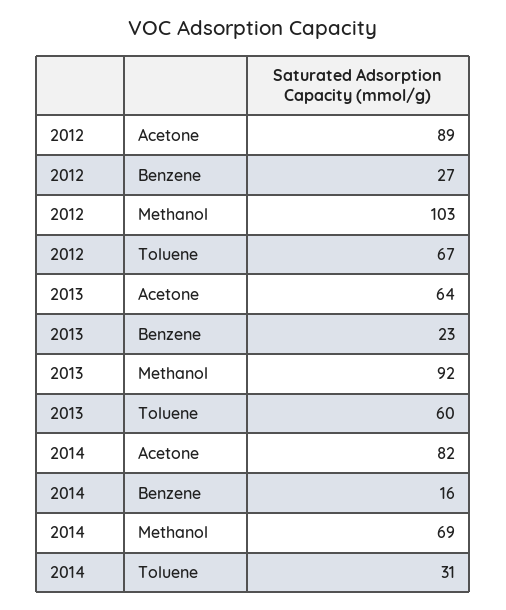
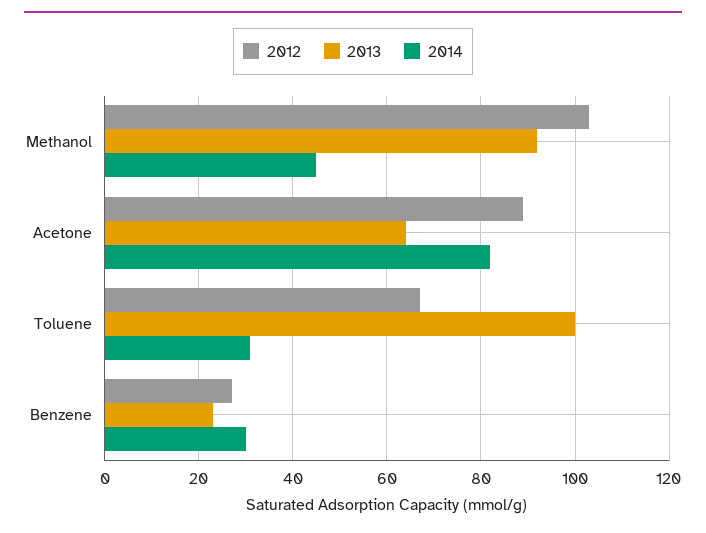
2013, Toluene: 60 -> 100
2014, Benzene: 16 -> 30
2014, Methanol: 69 -> 45

